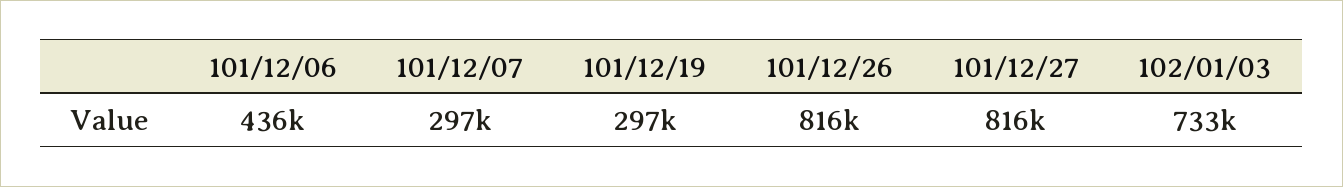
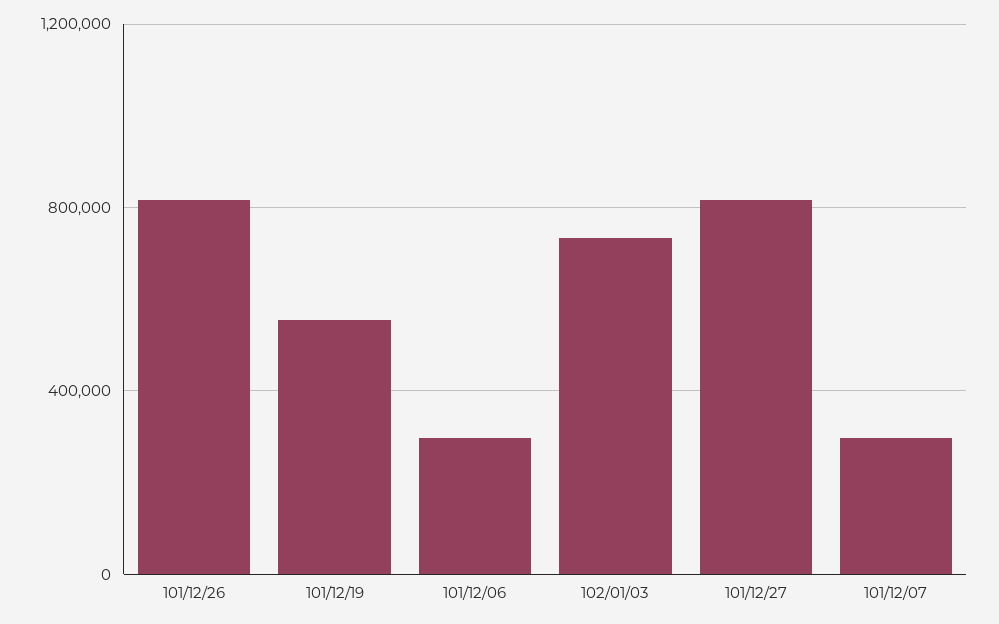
101/12/06: 436000 -> 300000
101/12/19: 297000 -> 550000

